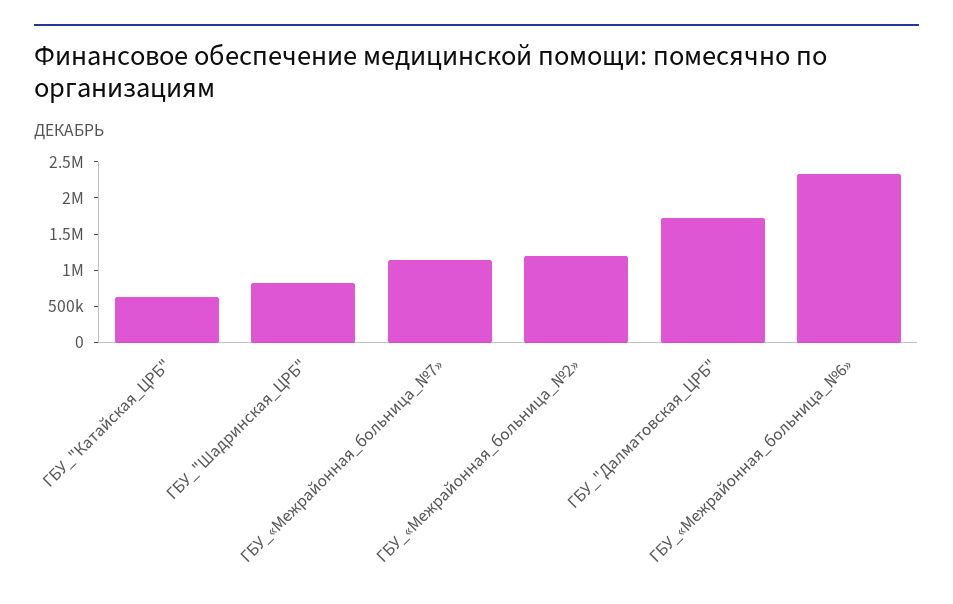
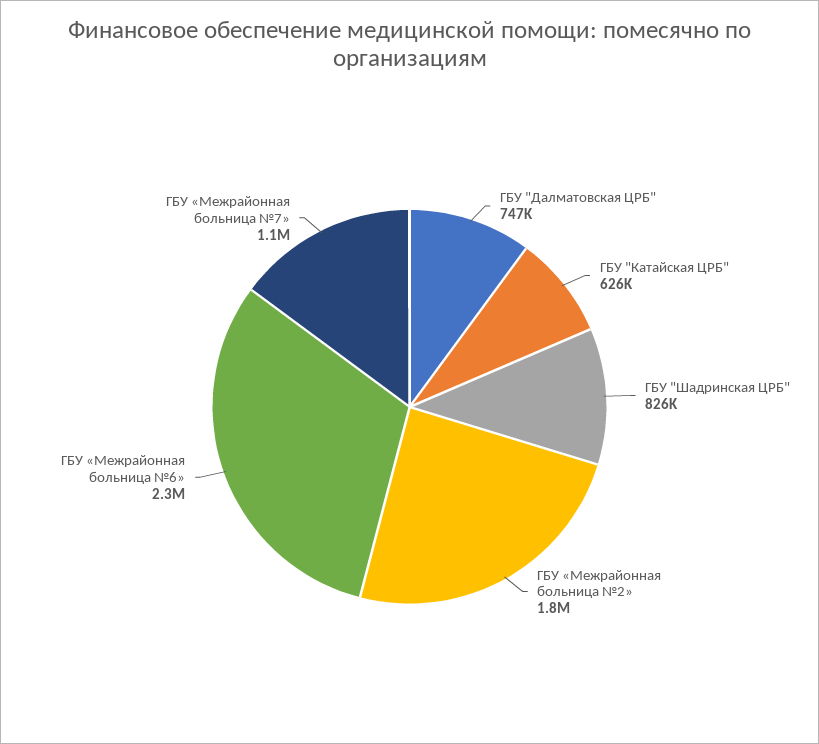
ГБУ_«Межрайонная_больница_№2»: 1250000 -> 1800000
ГБУ_"Далматовская_ЦРБ": 1750000 -> 747000

